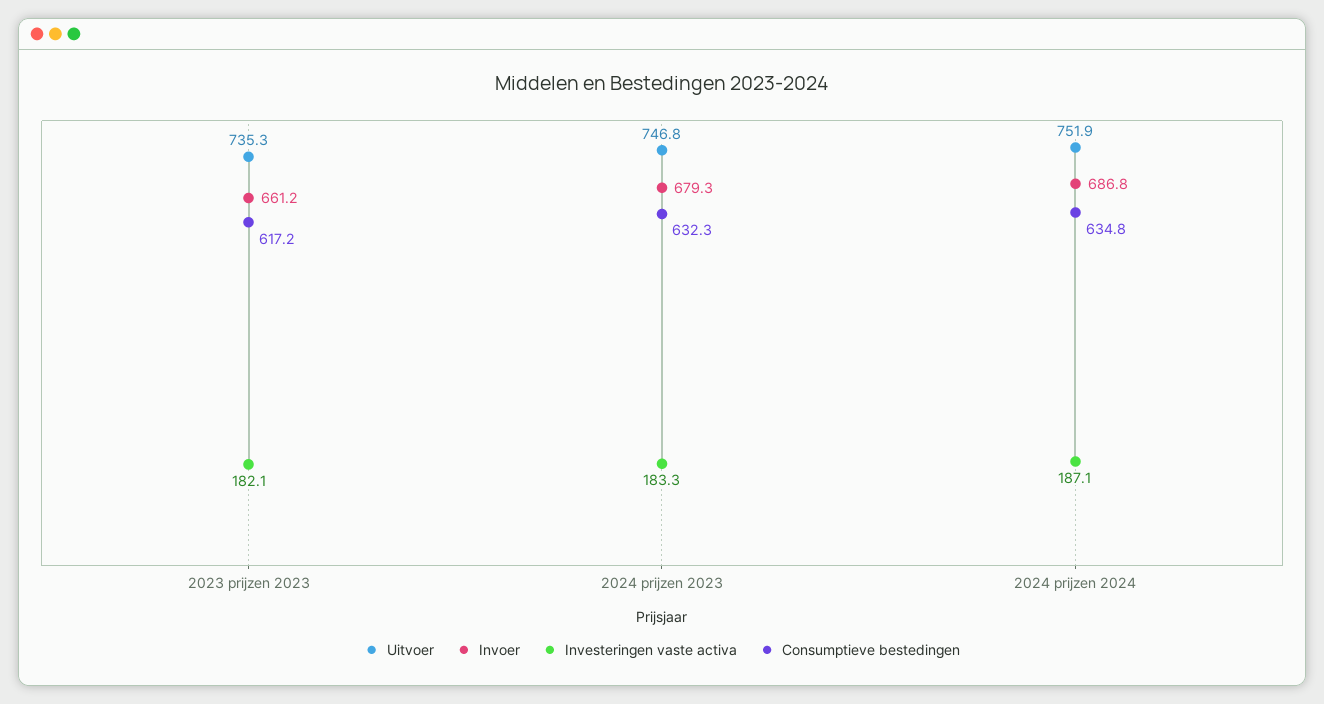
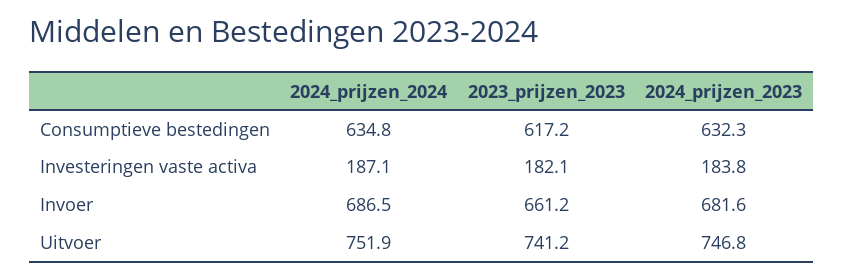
Uitvoer, 2023 prijzen 2023: 735.3 -> 741.2
Invoer, 2024 prijzen 2023: 679.3 -> 681.6
Investeringen vaste activa, 2024 prijzen 2023: 183.3 -> 183.8
Invoer, 2024 prijzen 2024: 686.8 -> 686.5

